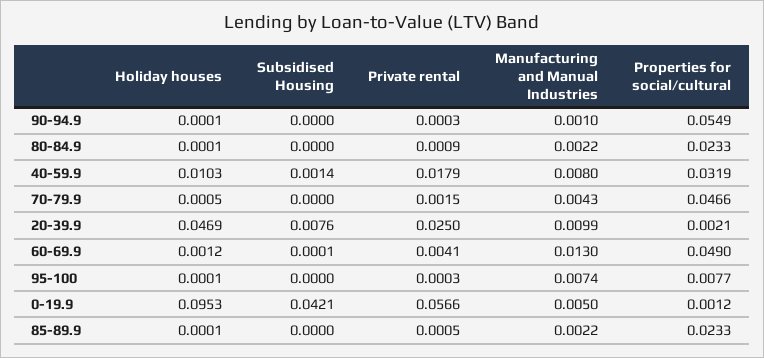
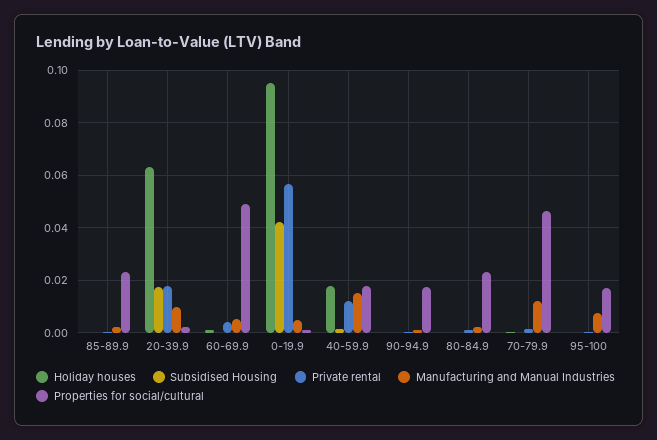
Properties for social/cultural, 90-94.9: 0.0549 -> 0.0175
Holiday houses, 40-59.9: 0.0103 -> 0.0175
Private rental, 40-59.9: 0.0179 -> 0.0125
Manufacturing and Manual Industries, 40-59.9: 0.008 -> 0.015
Properties for social/cultural, 40-59.9: 0.0319 -> 0.0175
Manufacturing and Manual Industries, 70-79.9: 0.0043 -> 0.0125
Holiday houses, 20-39.9: 0.0469 -> 0.0625
Subsidised Housing, 20-39.9: 0.0076 -> 0.0175
Private rental, 20-39.9: 0.025 -> 0.0175
Manufacturing and Manual Industries, 60-69.9: 0.013 -> 0.005
Properties for social/cultural, 95-100: 0.0077 -> 0.0175

